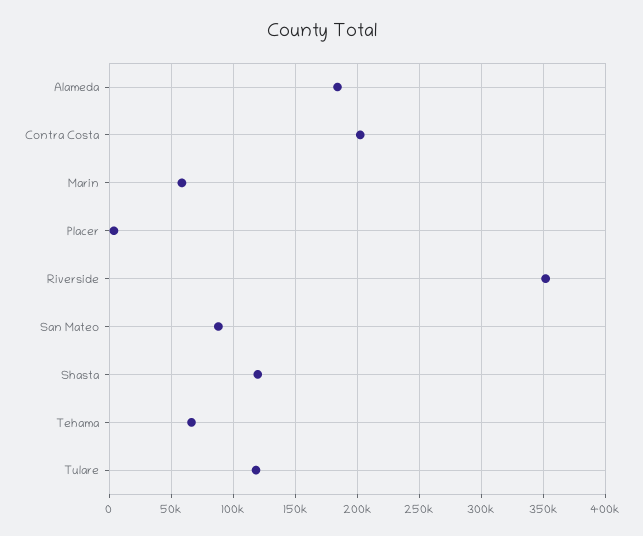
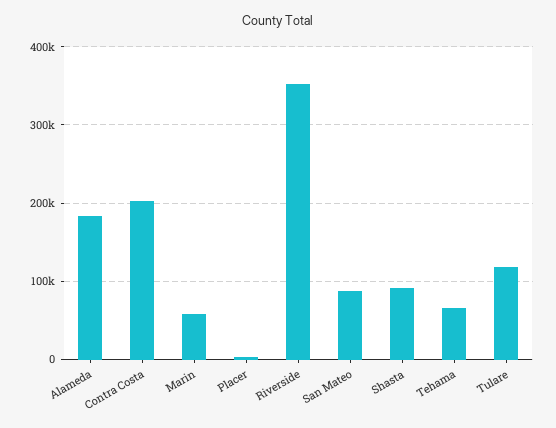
Shasta: 120000 -> 90000

